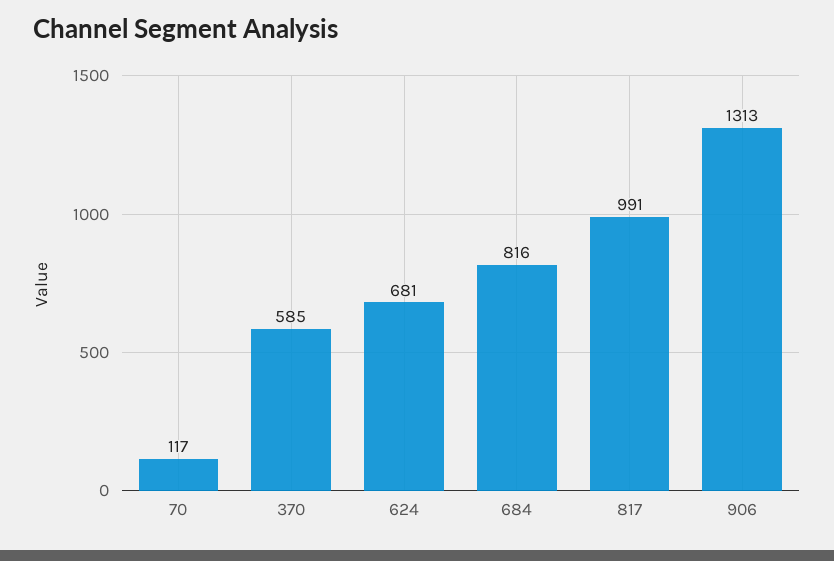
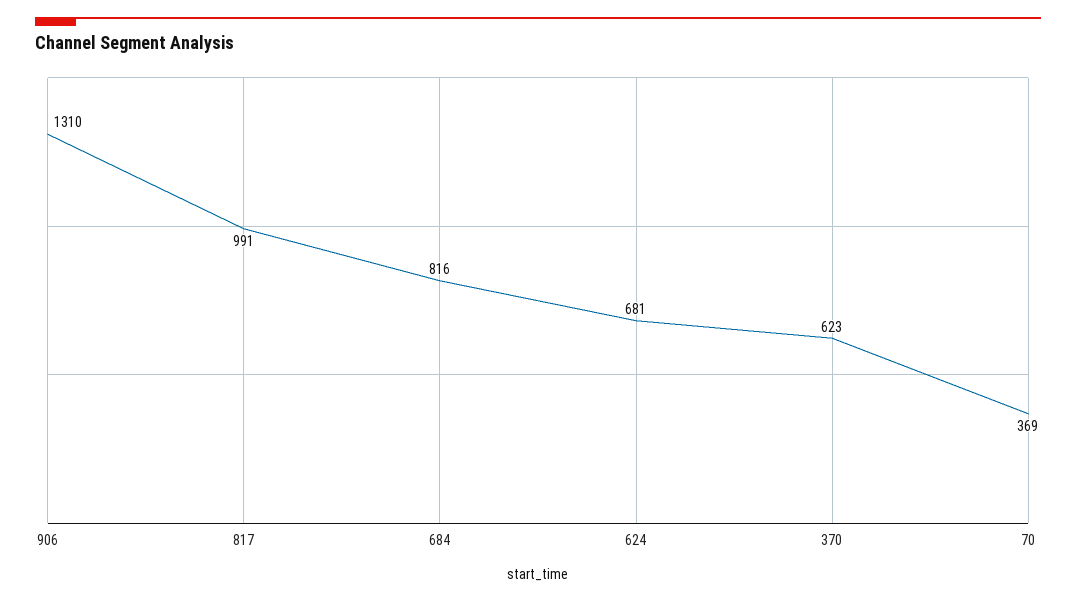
70: 117 -> 369
370: 585 -> 623
906: 1313 -> 1310

